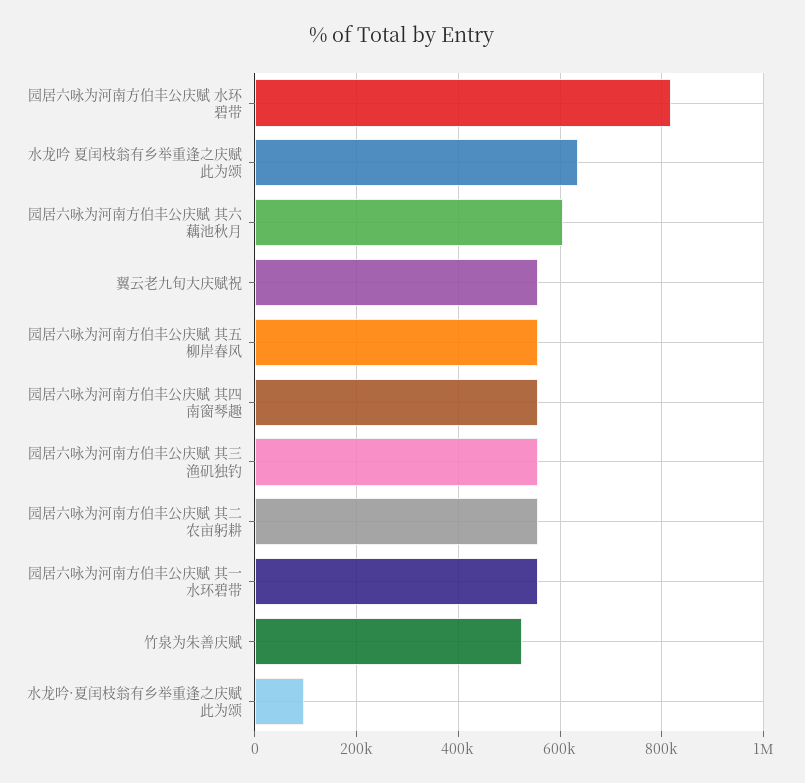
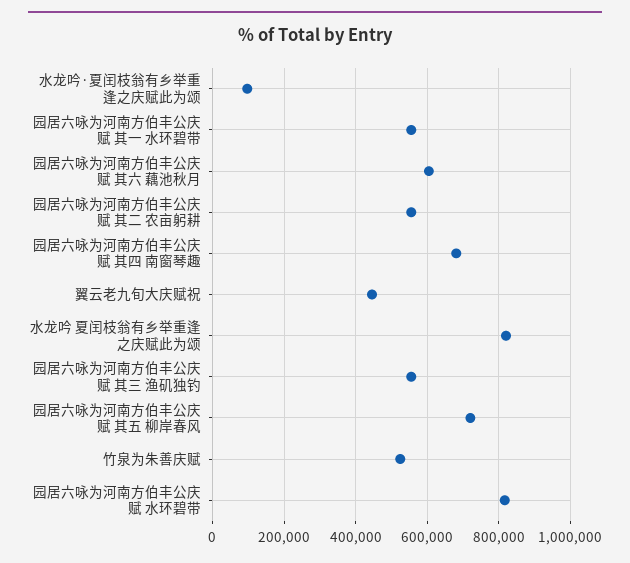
水龙吟 夏闰枝翁有乡举重逢之庆赋此为颂: 640000 -> 820000
翼云老九旬大庆赋祝: 560000 -> 440000
园居六咏为河南方伯丰公庆赋 其五 柳岸春风: 560000 -> 720000
园居六咏为河南方伯丰公庆赋 其四 南窗琴趣: 560000 -> 680000

